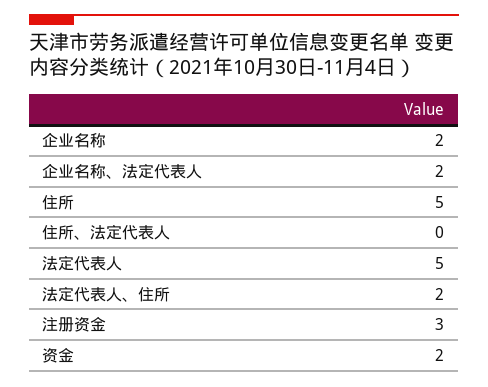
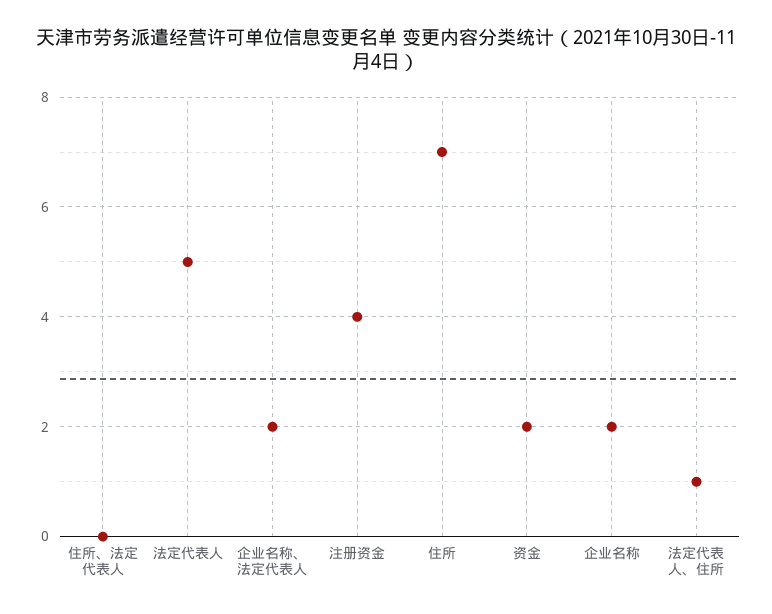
住所: 5 -> 7
法定代表人、住所: 2 -> 1
注册资金: 3 -> 4

